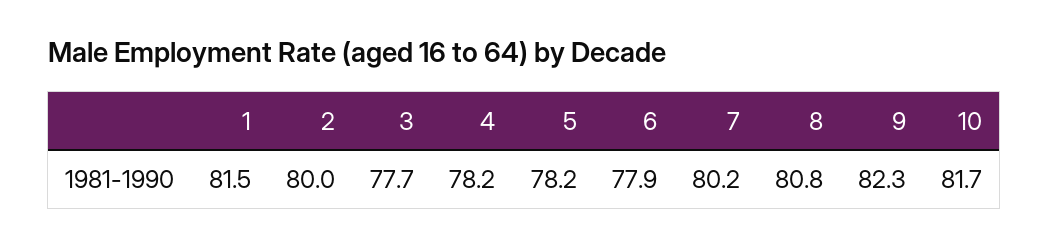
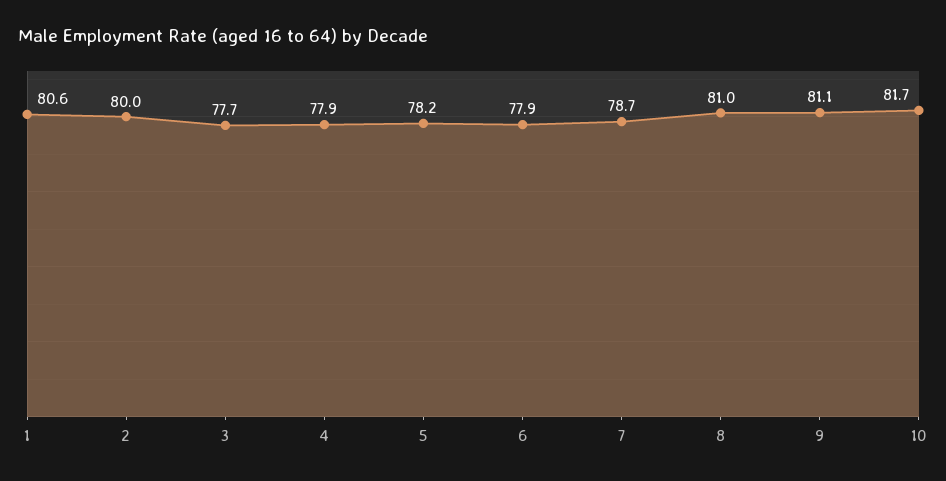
1: 81.5 -> 80.6
4: 78.2 -> 77.9
7: 80.2 -> 78.7
8: 80.8 -> 81
9: 82.3 -> 81.1

